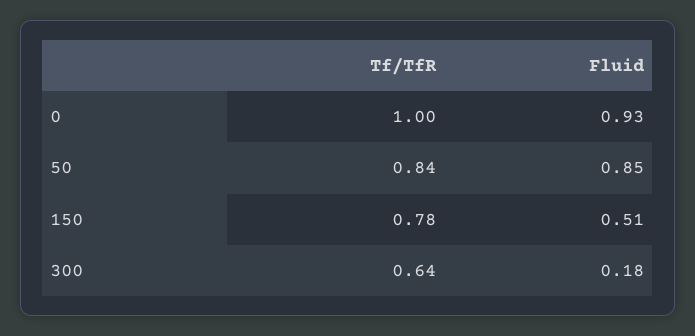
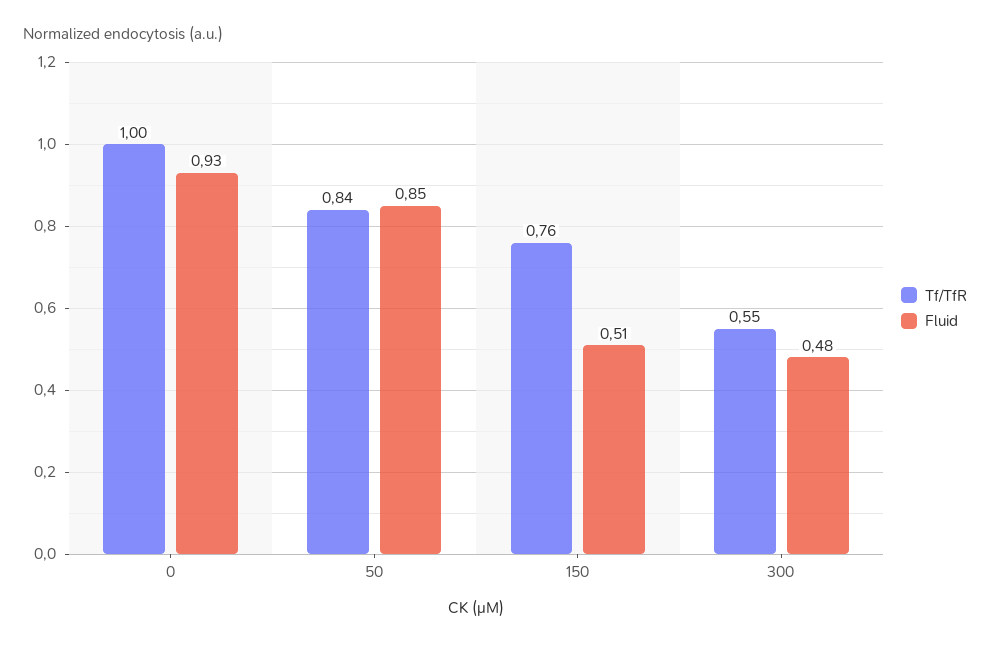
Tf/TfR, 150: 0.78 -> 0.76
Tf/TfR, 300: 0.64 -> 0.55
Fluid, 300: 0.18 -> 0.48

